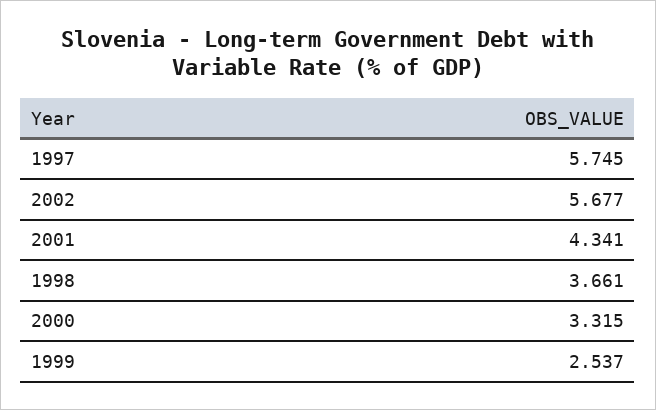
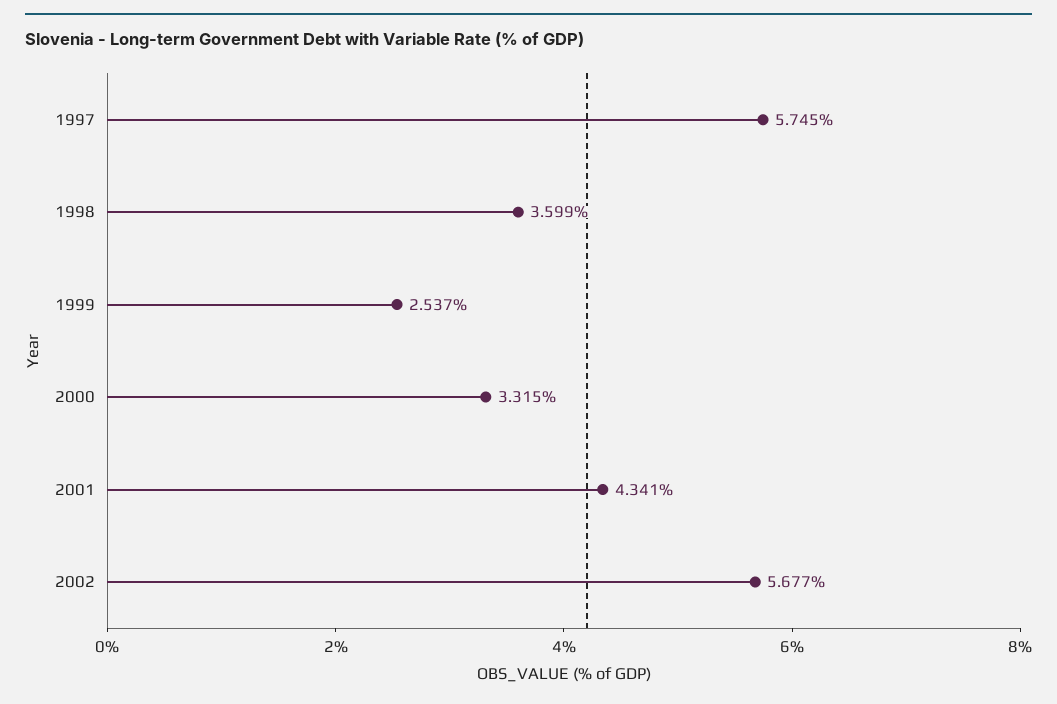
1998: 3.661 -> 3.599

